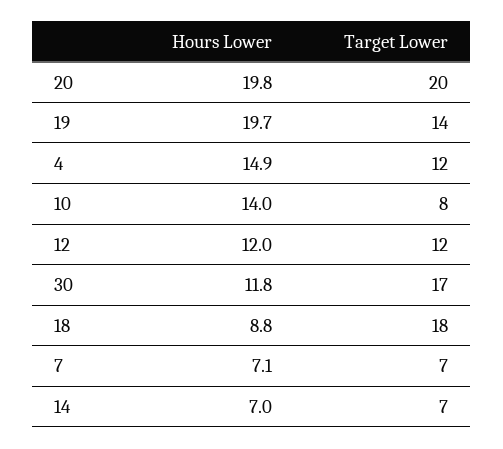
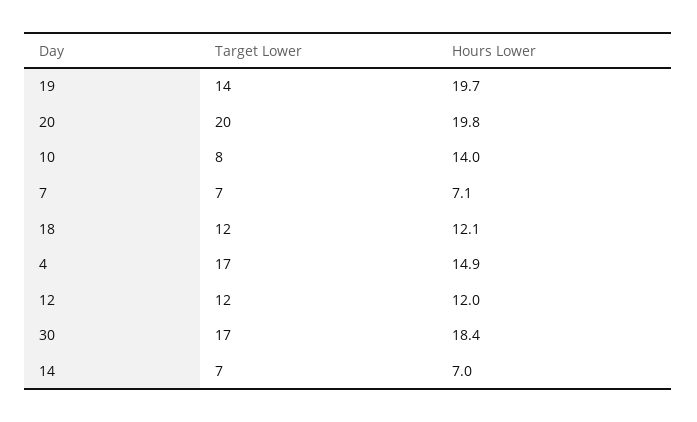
Target Lower, 4: 12 -> 17
Hours Lower, 30: 11.8 -> 18.4
Hours Lower, 18: 8.8 -> 12.1
Target Lower, 18: 18 -> 12

